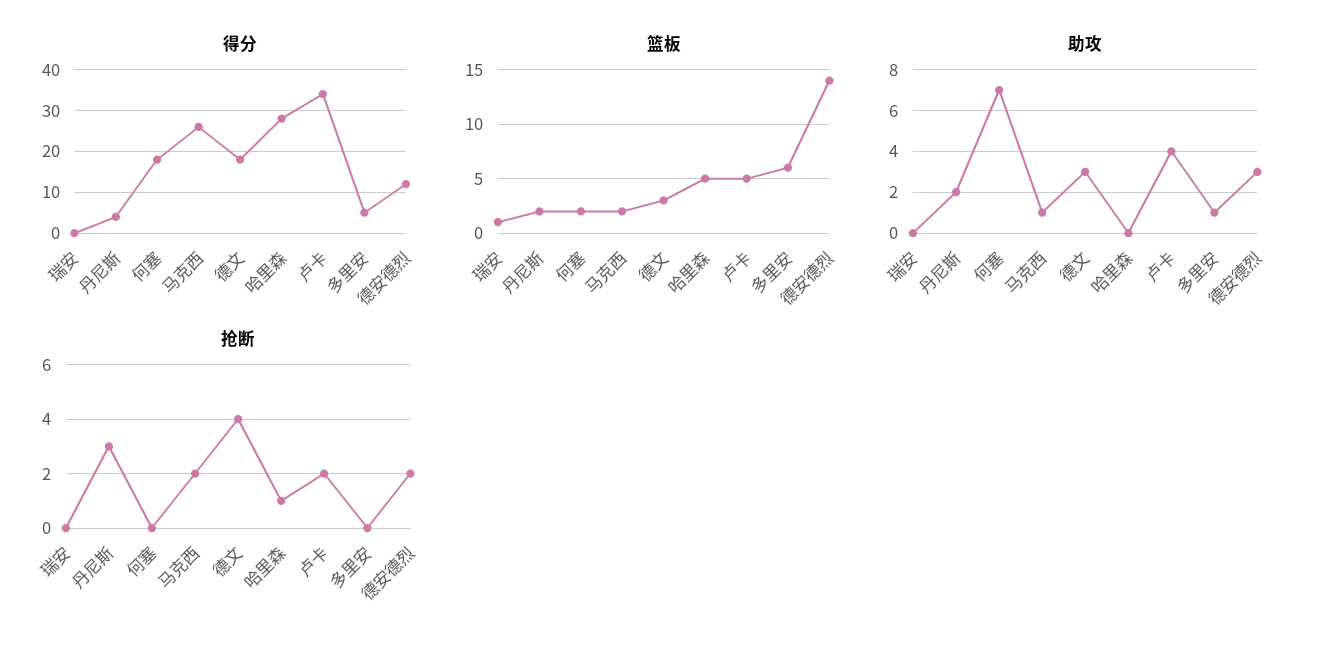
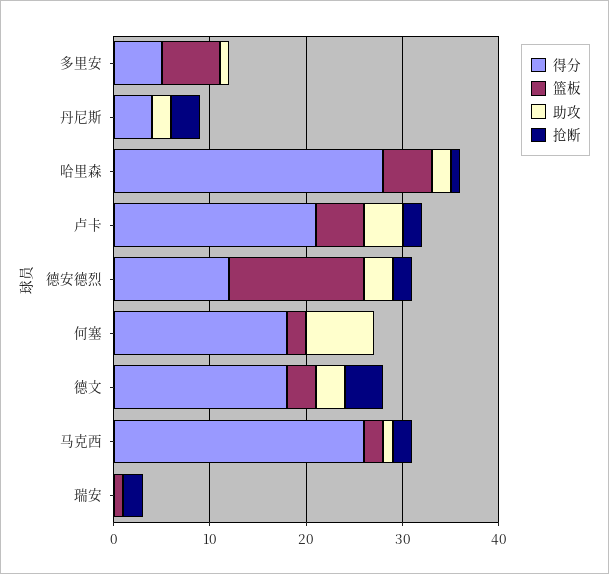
得分, 卢卡: 35 -> 21
篮板, 丹尼斯: 2 -> 0
助攻, 哈里森: 0 -> 2
抢断, 瑞安: 0 -> 2

